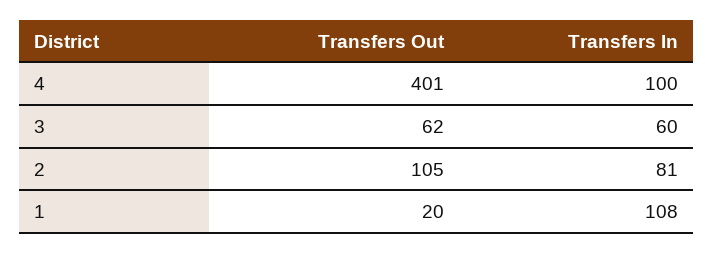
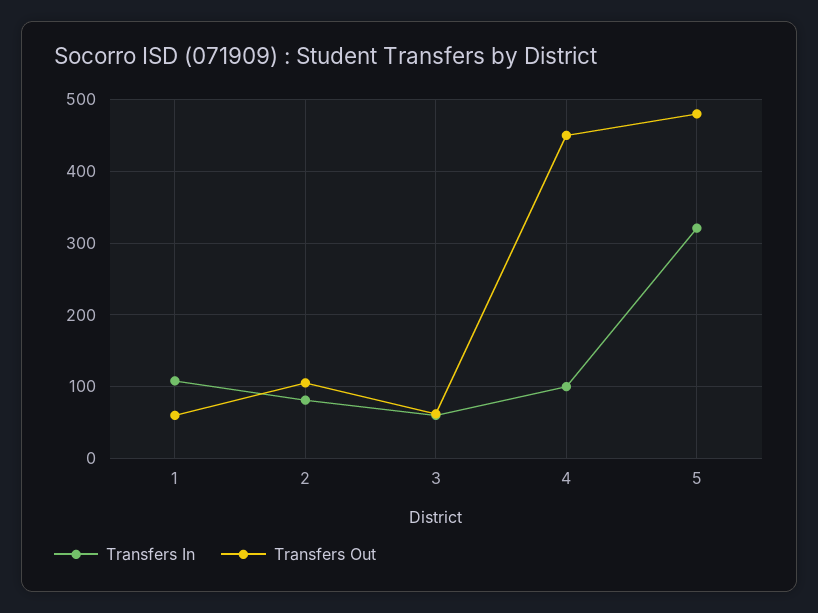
Transfers Out, 4: 401 -> 450
Transfers Out, 1: 20 -> 60
Transfers In, 5: none -> 320
Transfers Out, 5: none -> 480

